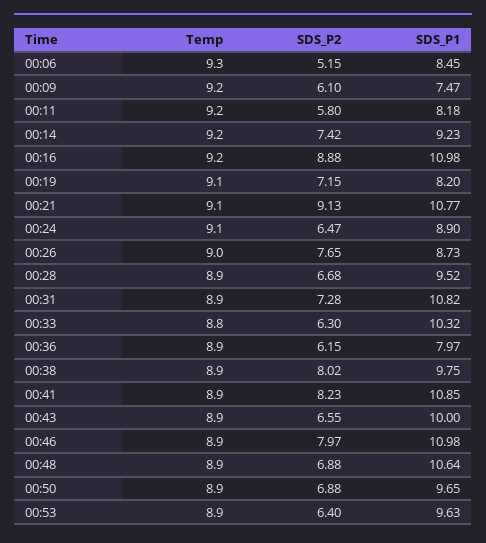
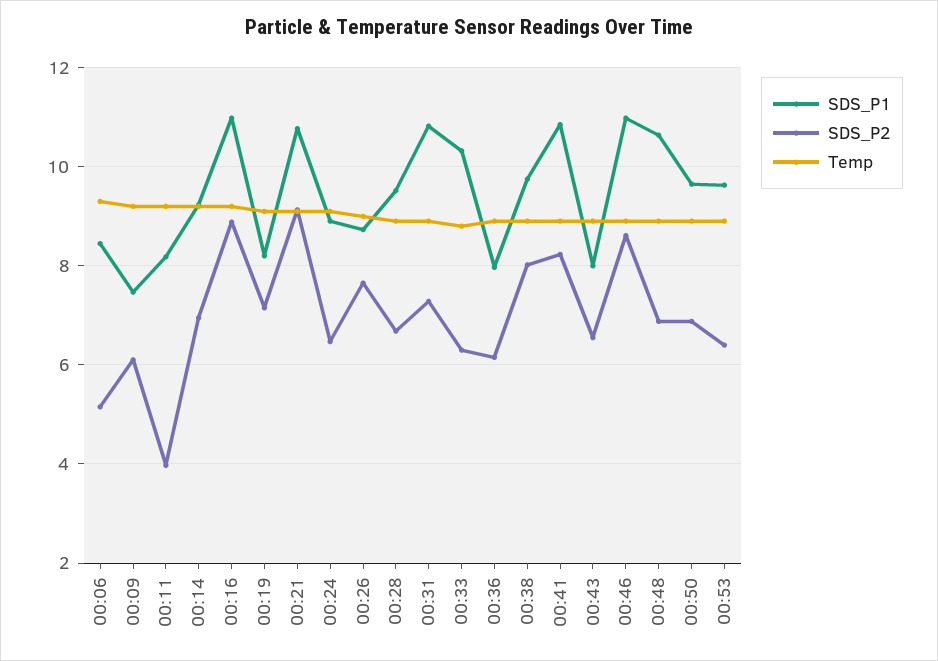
SDS_P2, 00:11: 5.8 -> 4
SDS_P2, 00:14: 7.42 -> 7
SDS_P1, 00:43: 10 -> 8
SDS_P2, 00:46: 7.97 -> 8.6

